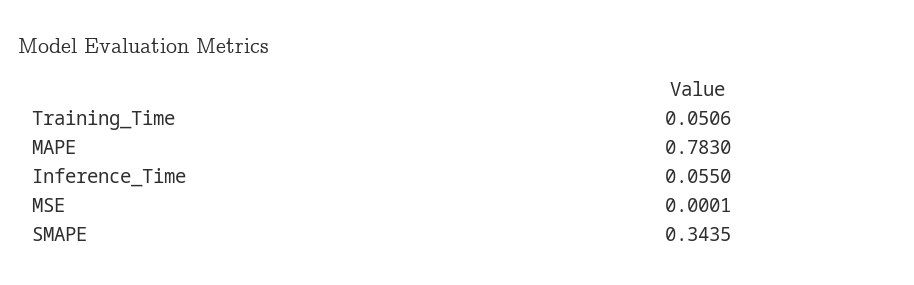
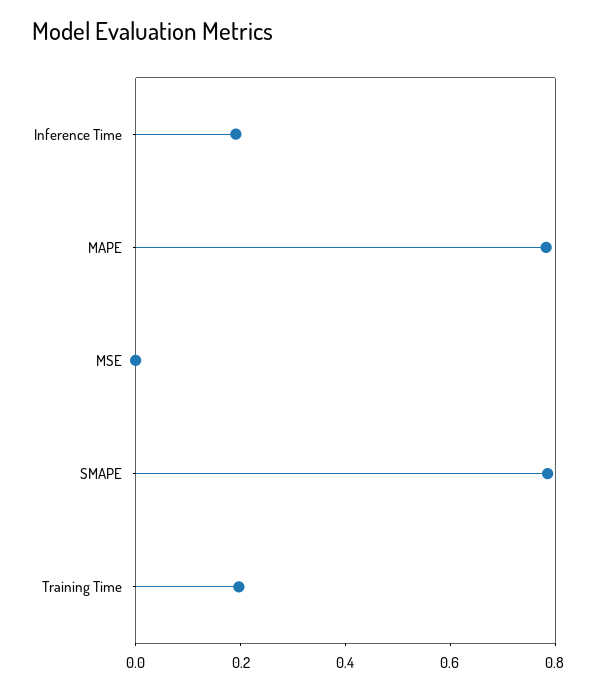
Training_Time: 0.0506 -> 0.2
Inference_Time: 0.055 -> 0.2
SMAPE: 0.3435 -> 0.8

